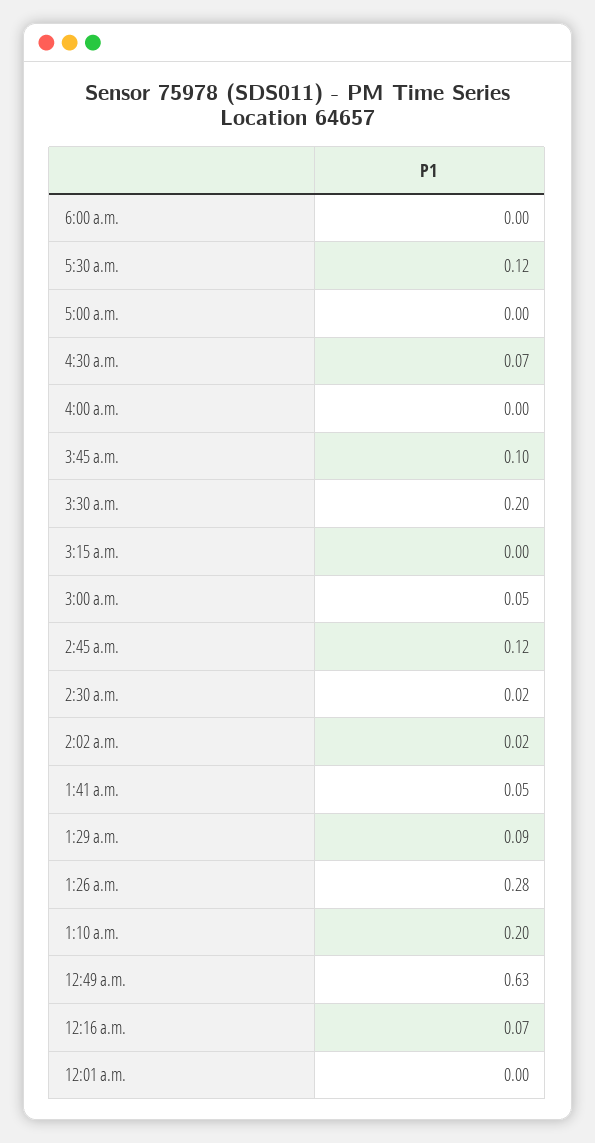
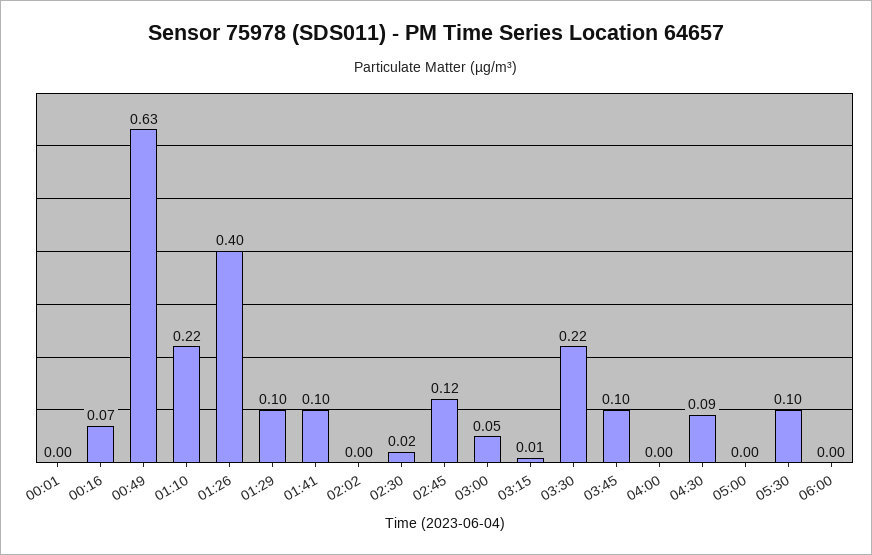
5:30 a.m.: 0.12 -> 0.1
4:30 a.m.: 0.07 -> 0.09
3:30 a.m.: 0.2 -> 0.22
3:15 a.m.: 0 -> 0.01
2:02 a.m.: 0.02 -> 0
1:41 a.m.: 0.05 -> 0.1
1:29 a.m.: 0.09 -> 0.1
1:26 a.m.: 0.28 -> 0.4
1:10 a.m.: 0.2 -> 0.22

